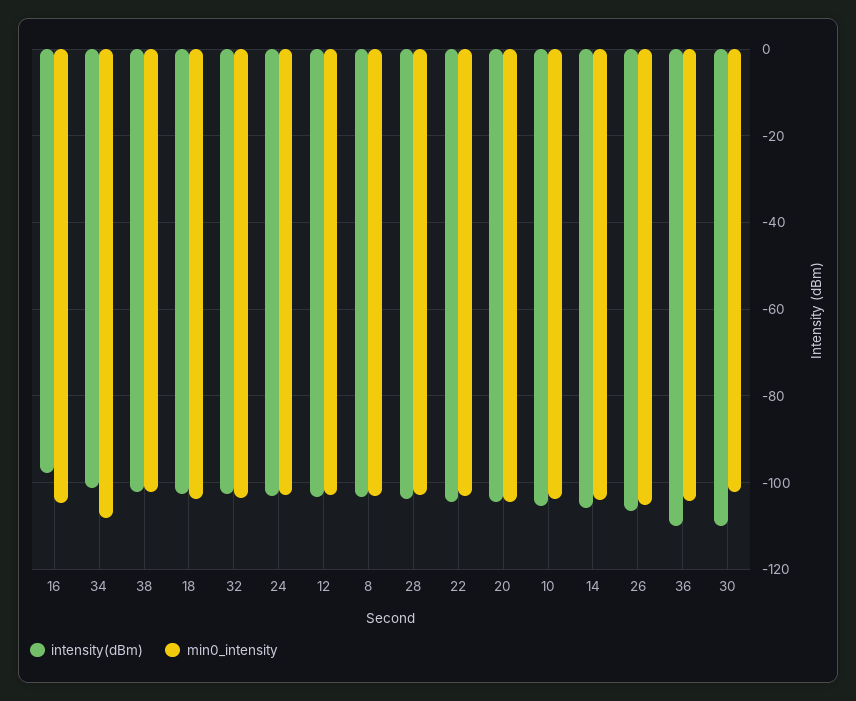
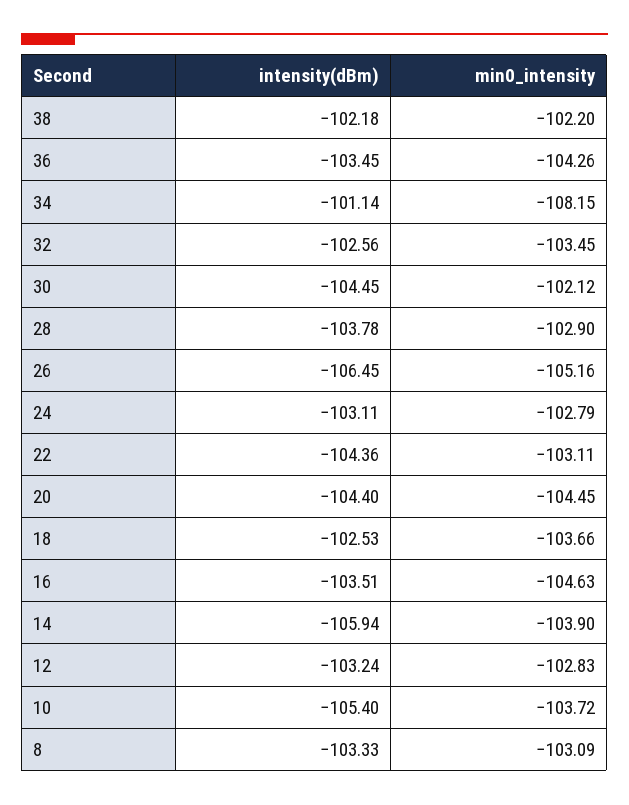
intensity(dBm), 16: -98 -> -103.51
intensity(dBm), 36: -110 -> -103.45
intensity(dBm), 30: -110 -> -104.45

